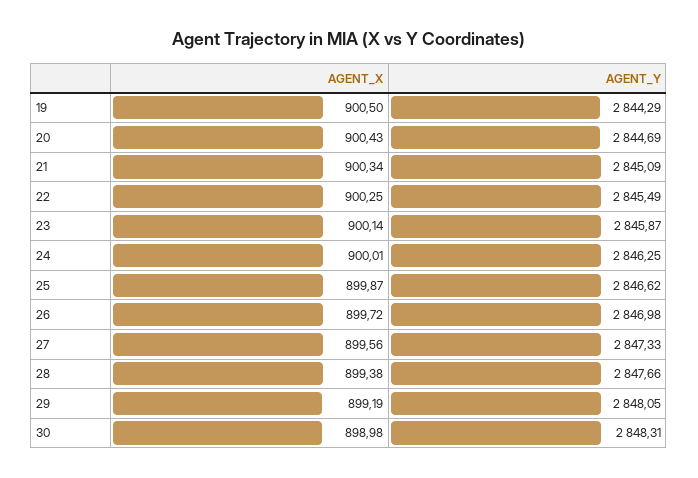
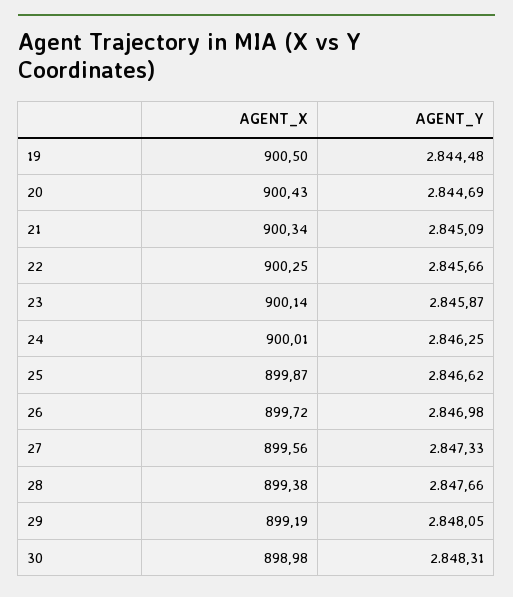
AGENT_Y, 19: 2844.29 -> 2844.48
AGENT_Y, 22: 2845.49 -> 2845.66

